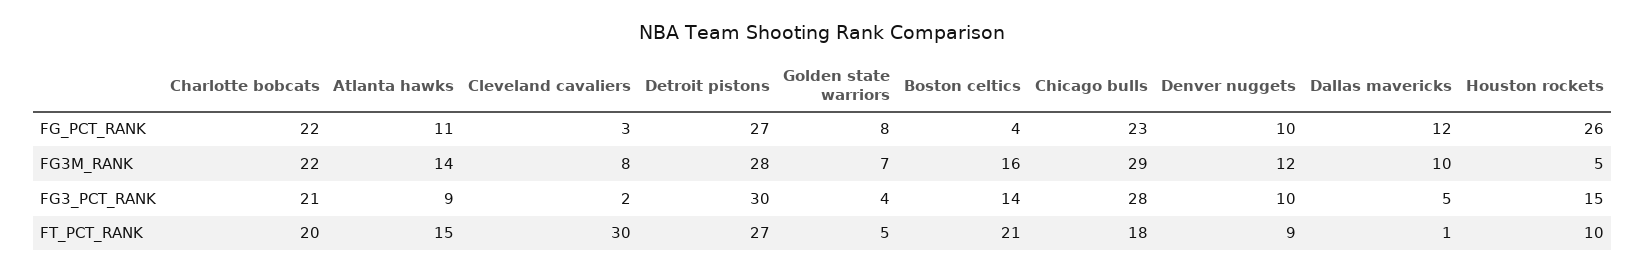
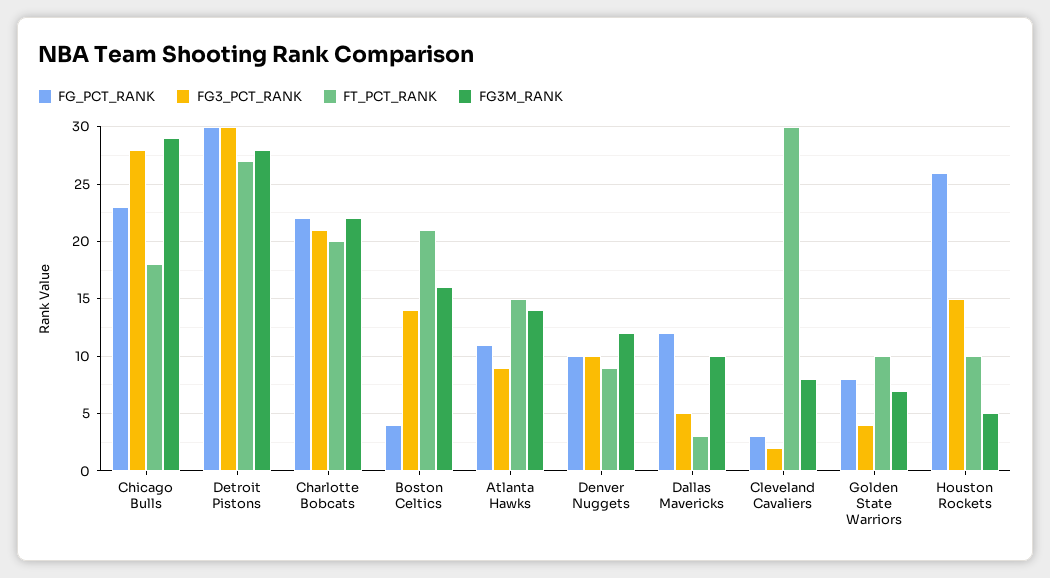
FG_PCT_RANK, Detroit pistons: 27 -> 30
FT_PCT_RANK, Golden state warriors: 5 -> 10
FT_PCT_RANK, Dallas mavericks: 1 -> 3

